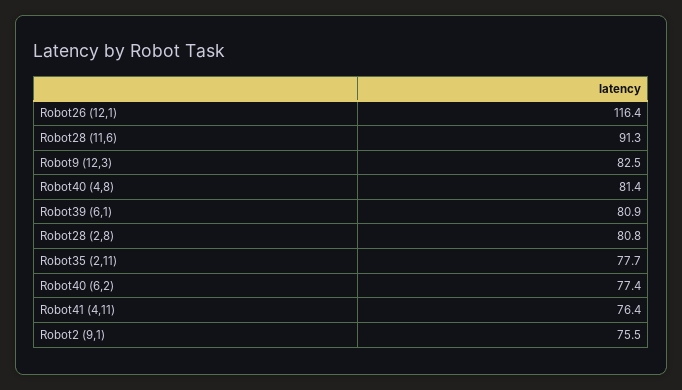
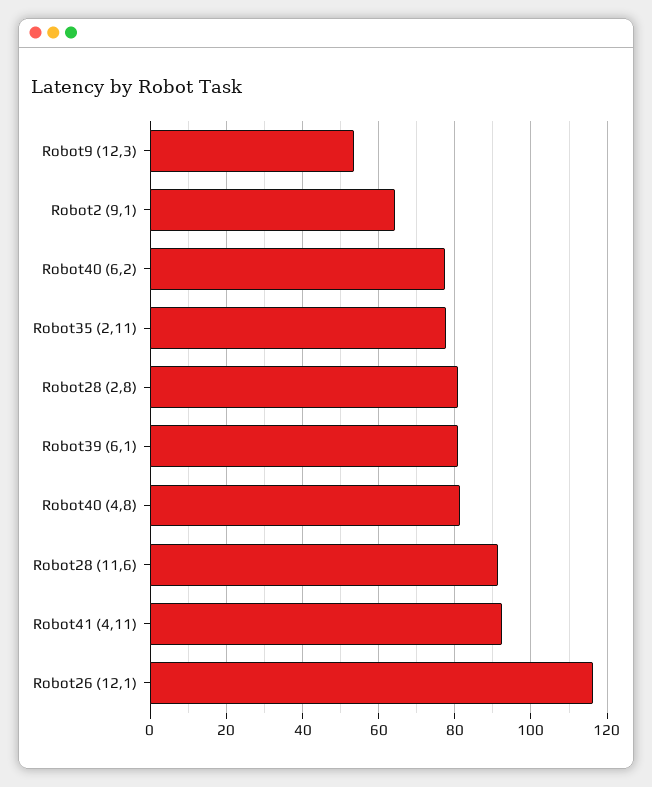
Robot9 (12,3): 82.5 -> 54
Robot41 (4,11): 76.4 -> 92
Robot2 (9,1): 75.5 -> 64

